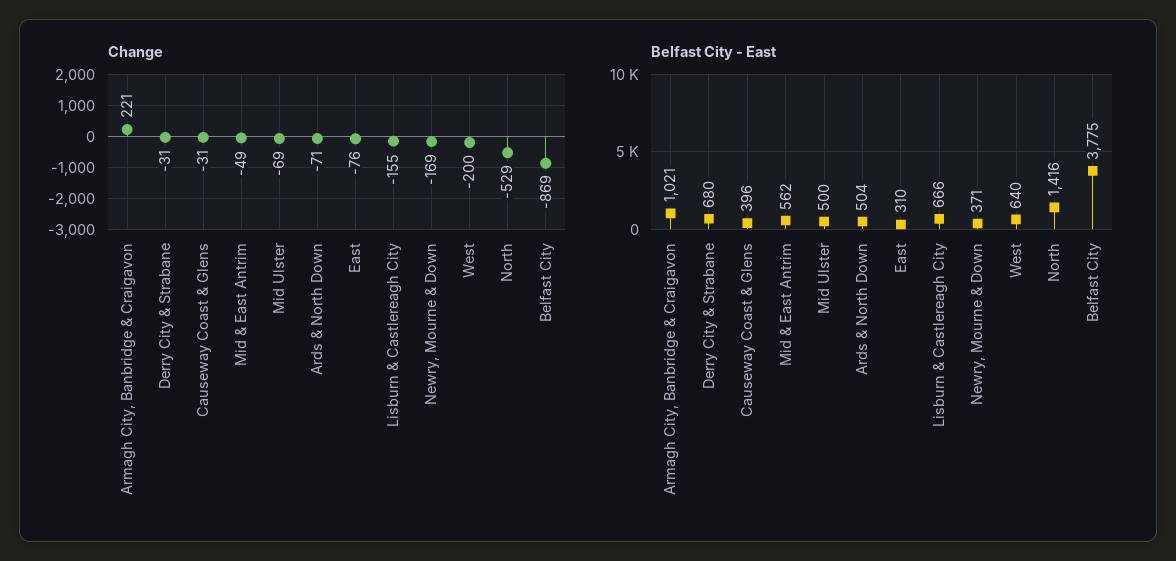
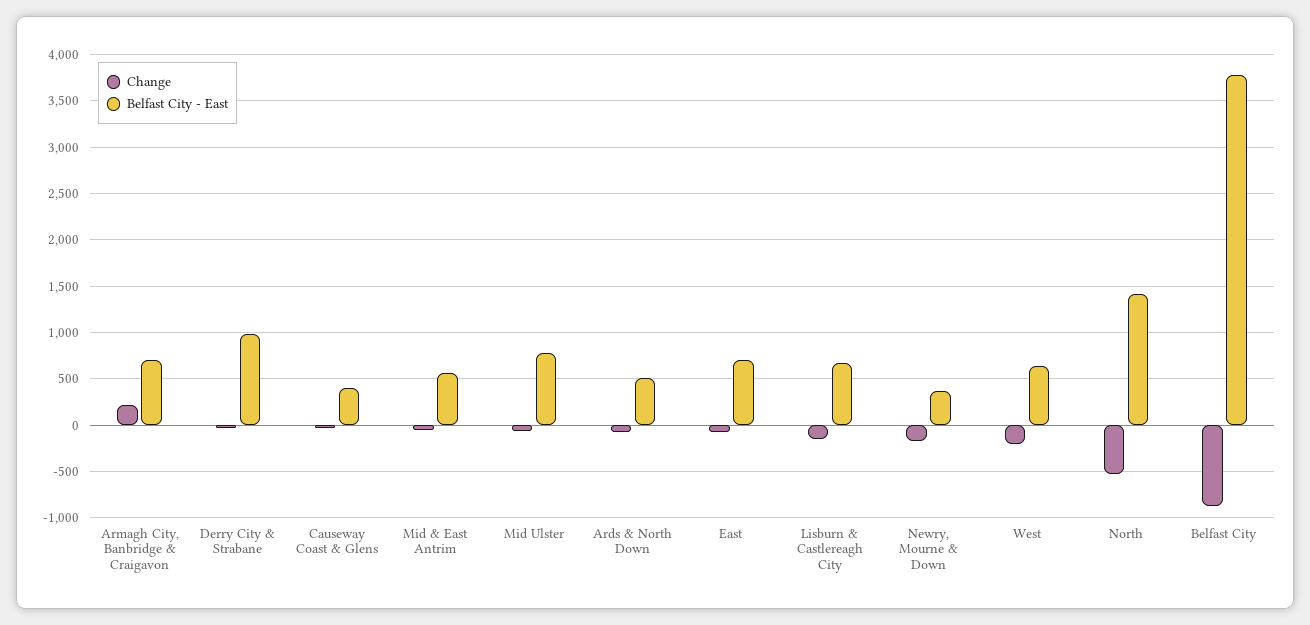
Belfast City - East, Armagh City, Banbridge & Craigavon: 1021 -> 700
Belfast City - East, Derry City & Strabane: 680 -> 1000
Belfast City - East, Mid Ulster: 500 -> 800
Belfast City - East, East: 310 -> 700

